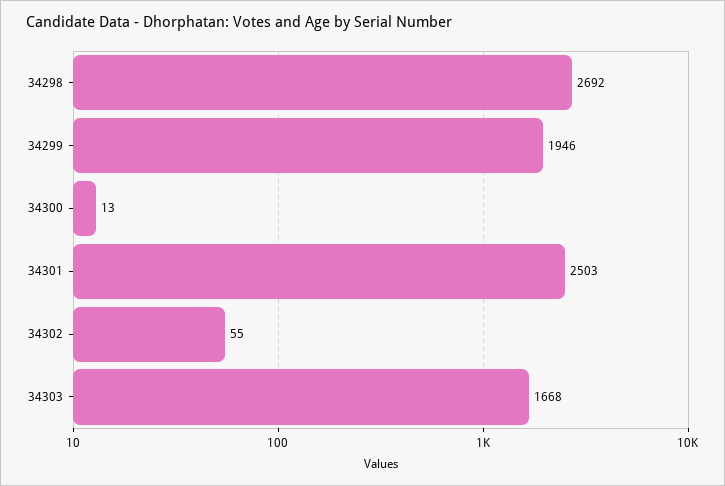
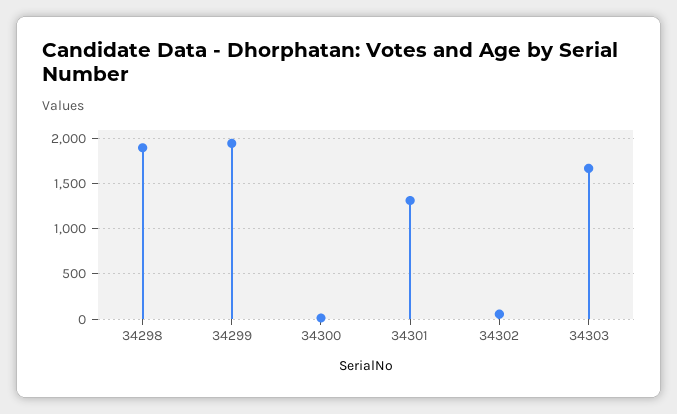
34298: 2692 -> 1900
34301: 2503 -> 1300

